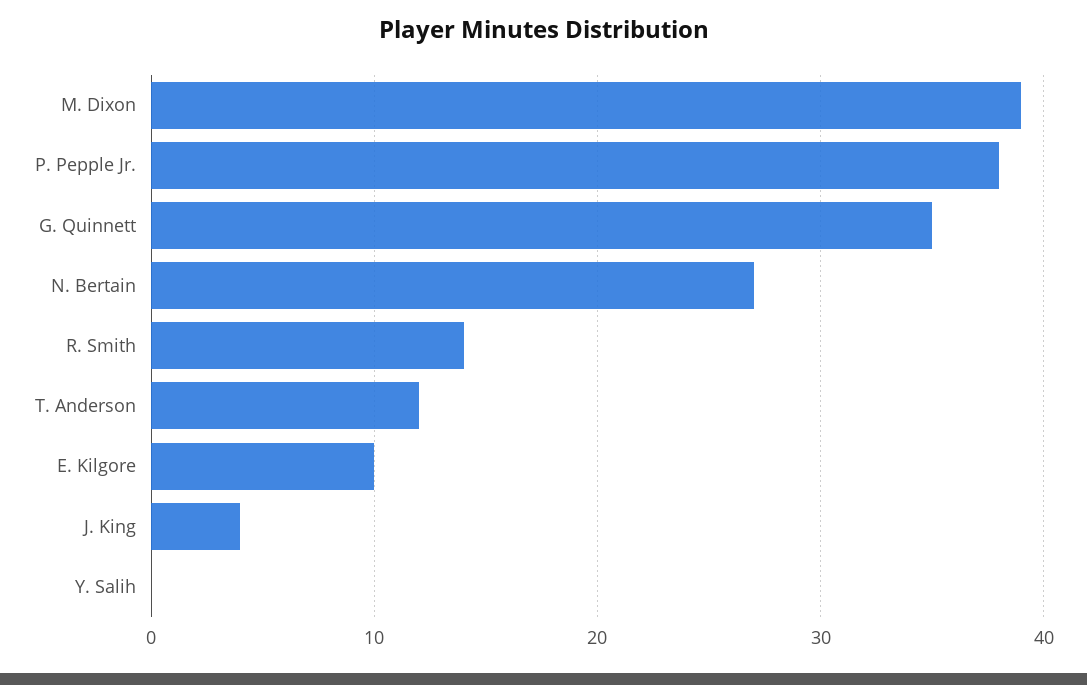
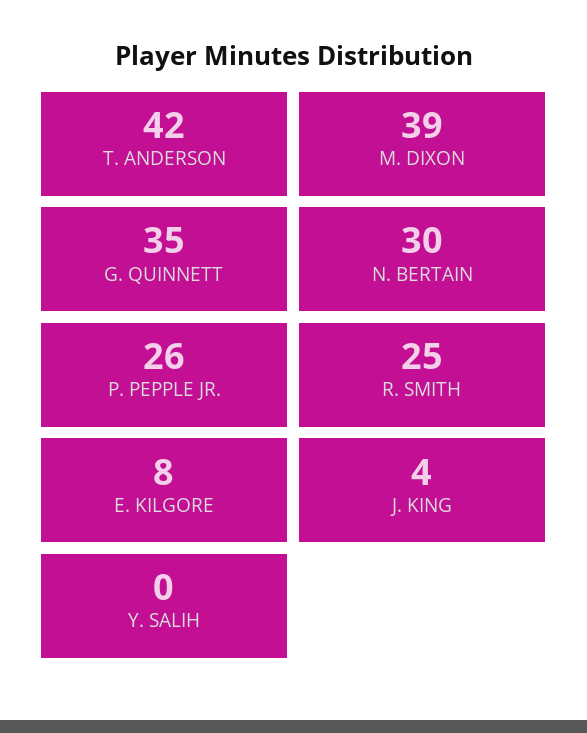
P. Pepple Jr.: 38 -> 26
N. Bertain: 27 -> 30
R. Smith: 14 -> 25
T. Anderson: 12 -> 42
E. Kilgore: 10 -> 8

